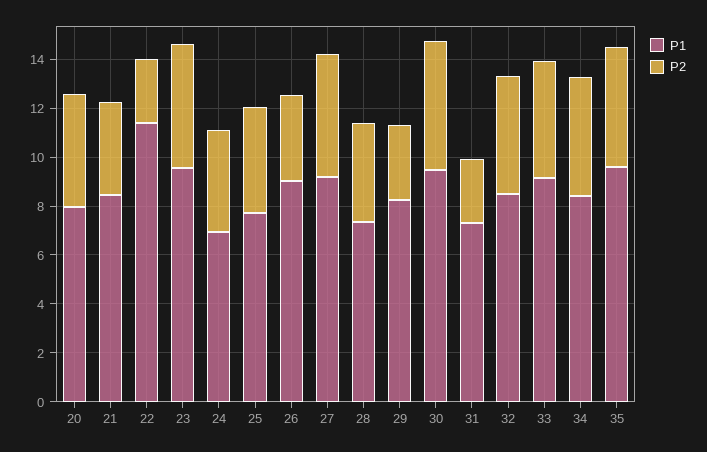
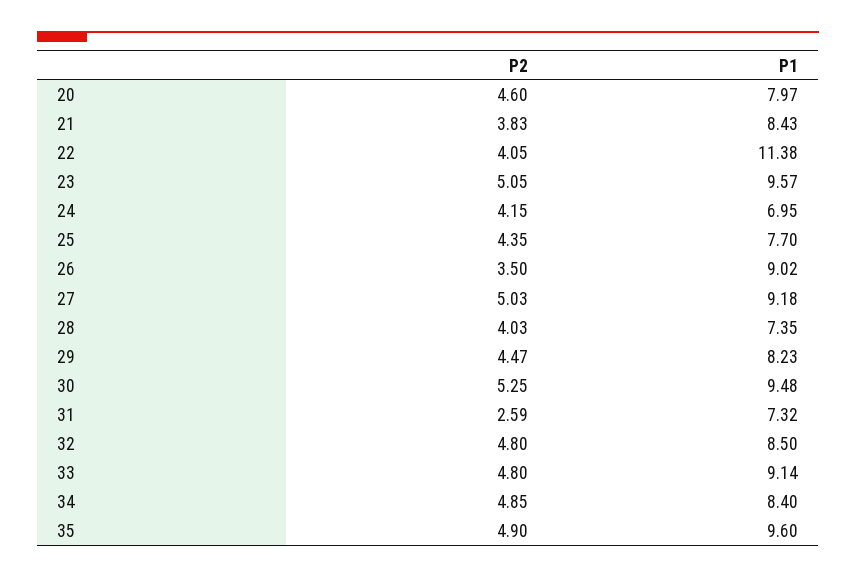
P2, 22: 2.5 -> 4.05
P2, 29: 3 -> 4.47

